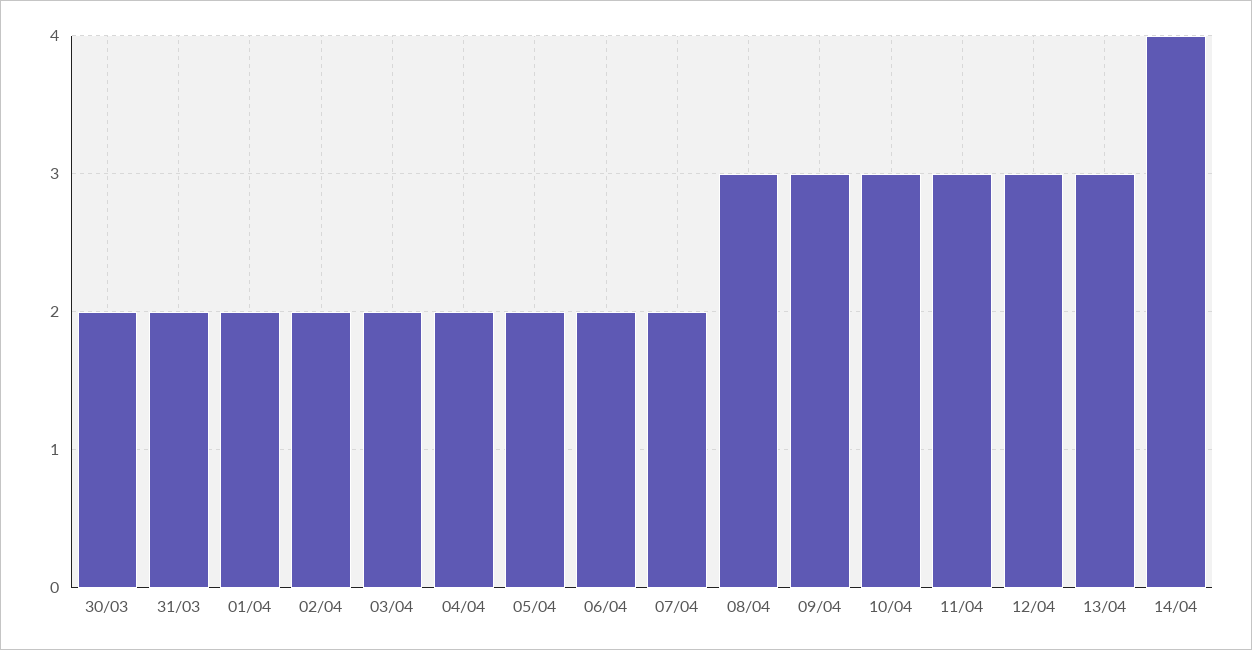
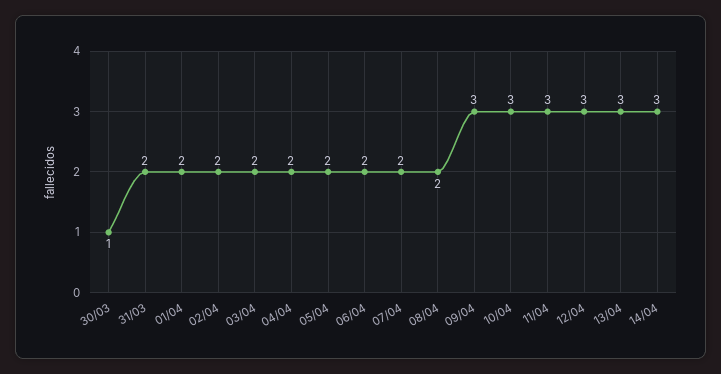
30/03: 2 -> 1
08/04: 3 -> 2
14/04: 4 -> 3

